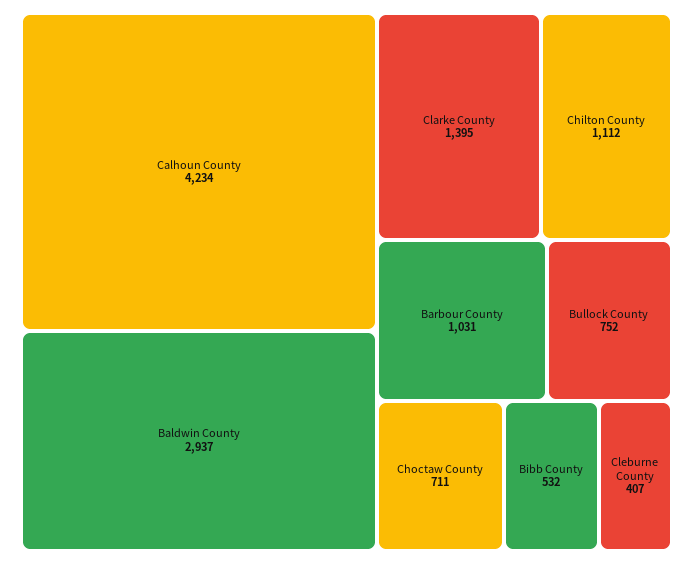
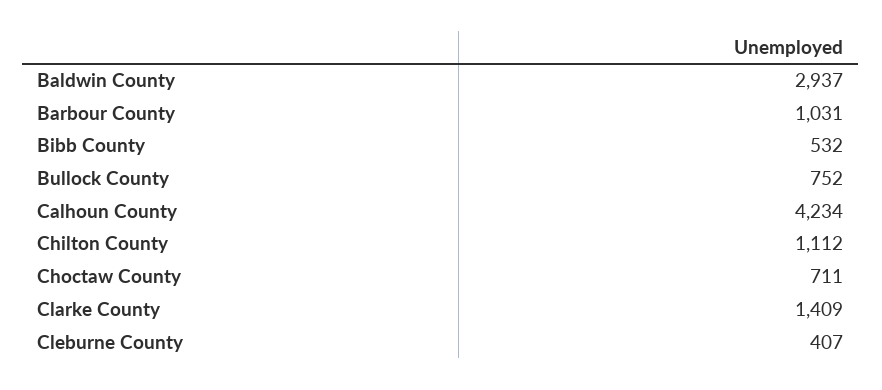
Clarke County: 1395 -> 1409

